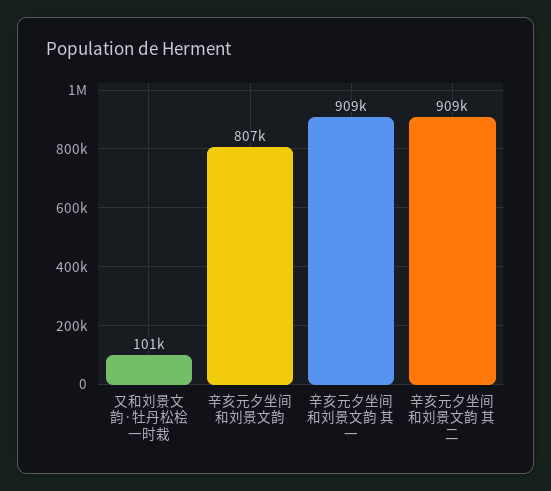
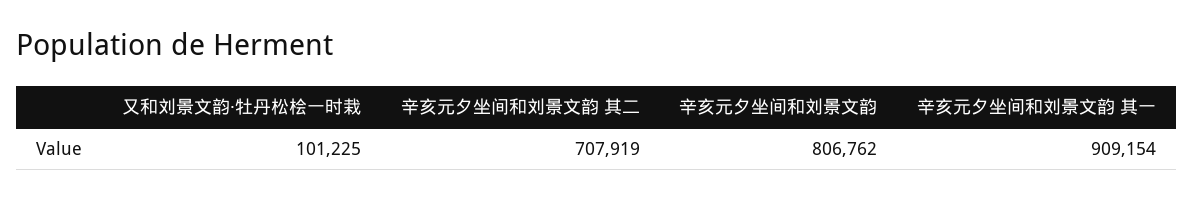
辛亥元夕坐间和刘景文韵 其二: 909000 -> 707919

